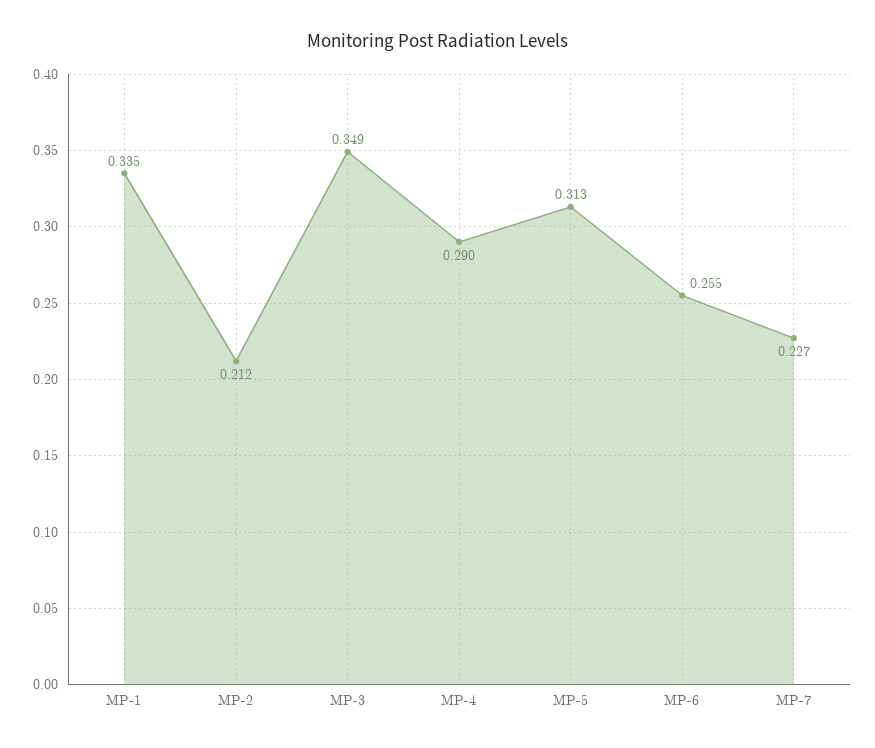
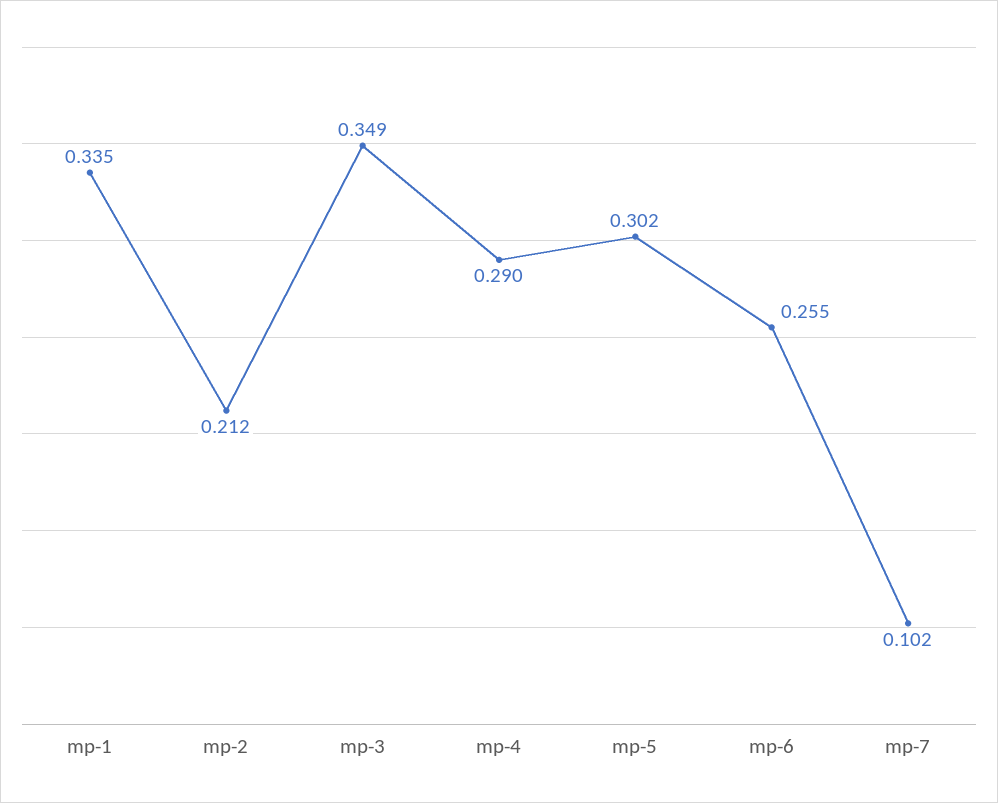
MP-5: 0.313 -> 0.302
MP-7: 0.227 -> 0.102

